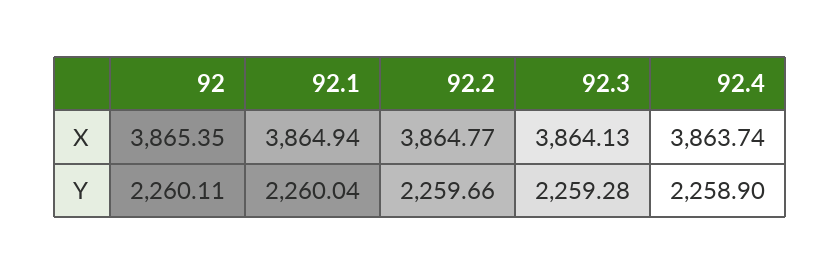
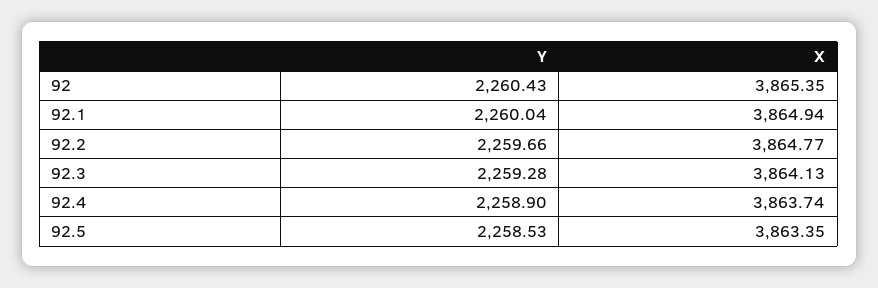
92, Y: 2260.11 -> 2260.43
92.5, Y: none -> 2258.53
92.5, X: none -> 3863.35

